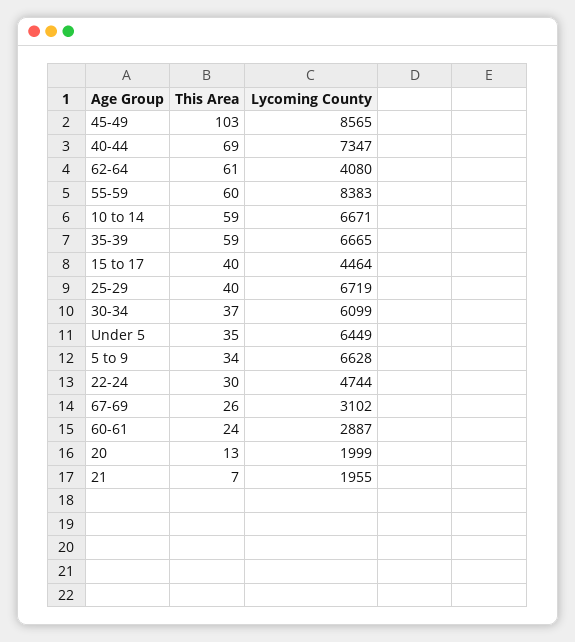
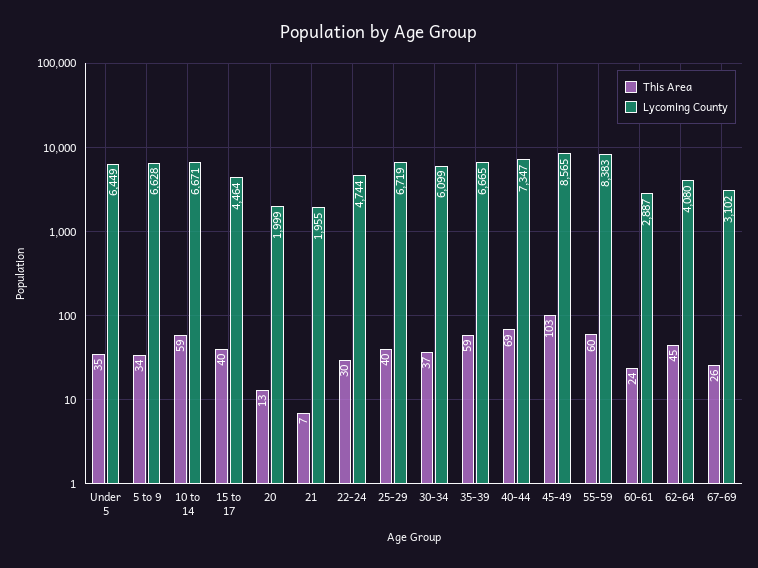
This Area, 62-64: 61 -> 45

